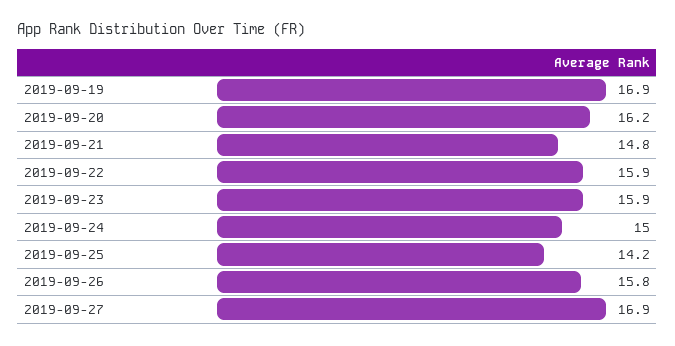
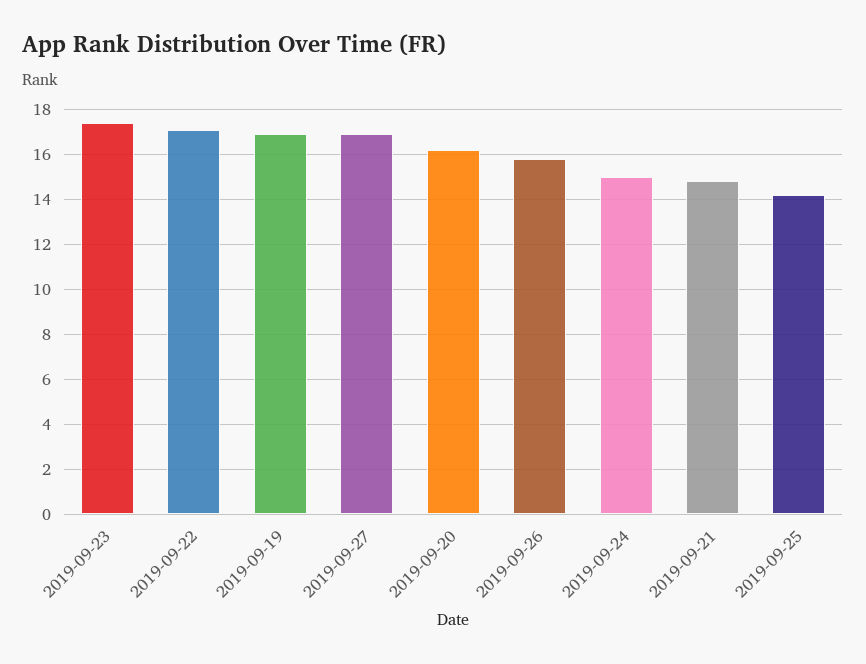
2019-09-22: 15.9 -> 17
2019-09-23: 15.9 -> 17.5

